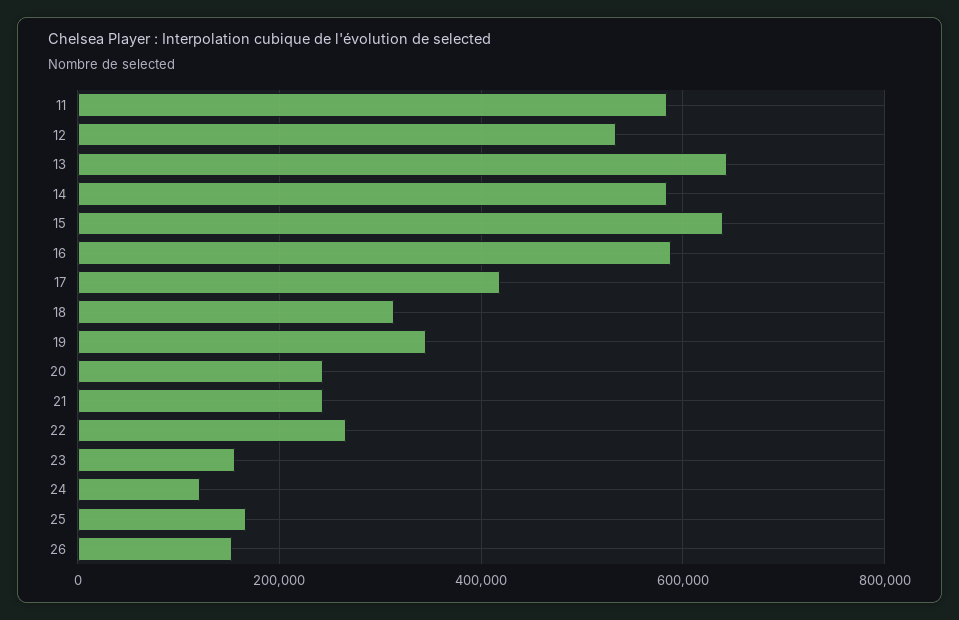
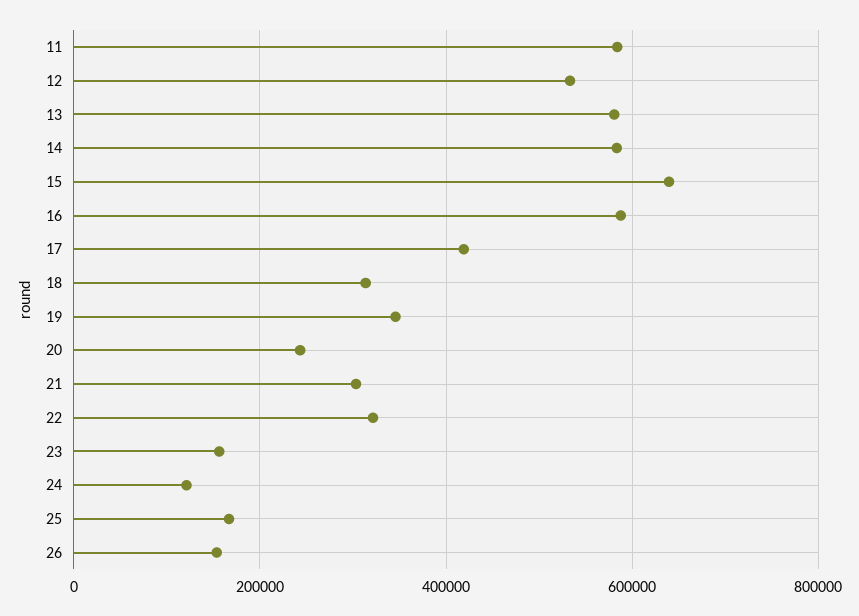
13: 640000 -> 580000
21: 240000 -> 300000
22: 260000 -> 320000

